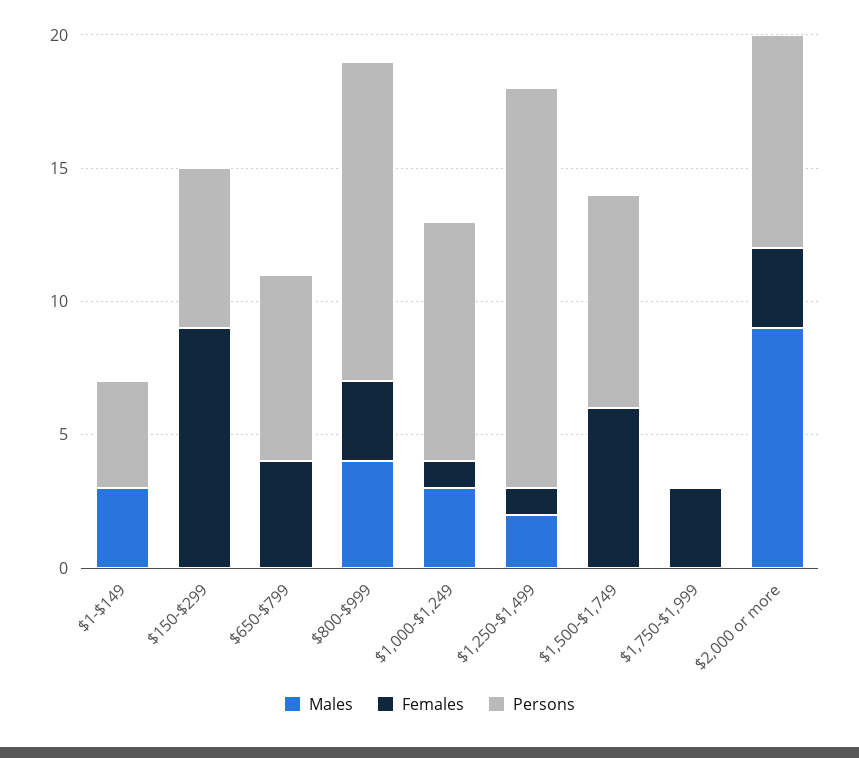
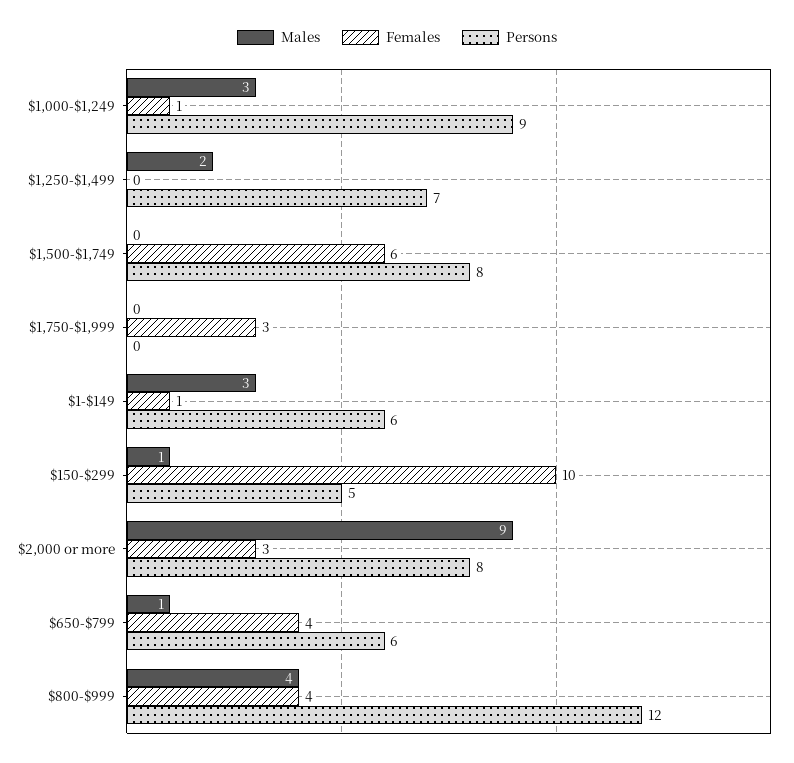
Females, $1-$149: 0 -> 1
Persons, $1-$149: 4 -> 6
Males, $150-$299: 0 -> 1
Females, $150-$299: 9 -> 10
Persons, $150-$299: 6 -> 5
Males, $650-$799: 0 -> 1
Persons, $650-$799: 7 -> 6
Females, $800-$999: 3 -> 4
Females, $1,250-$1,499: 1 -> 0
Persons, $1,250-$1,499: 15 -> 7

